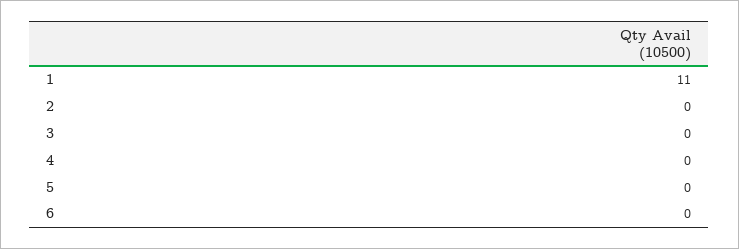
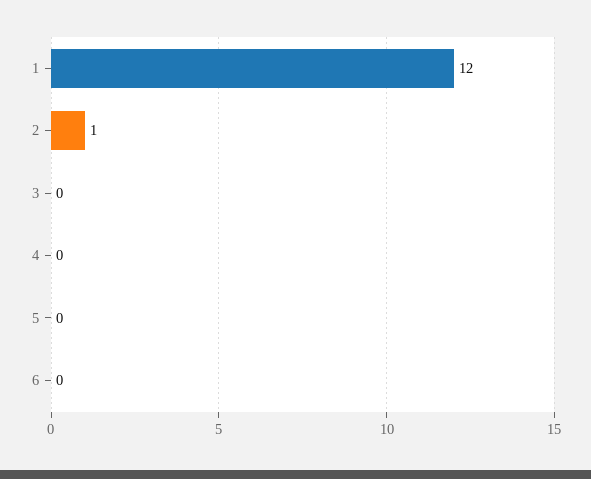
1: 11 -> 12
2: 0 -> 1

